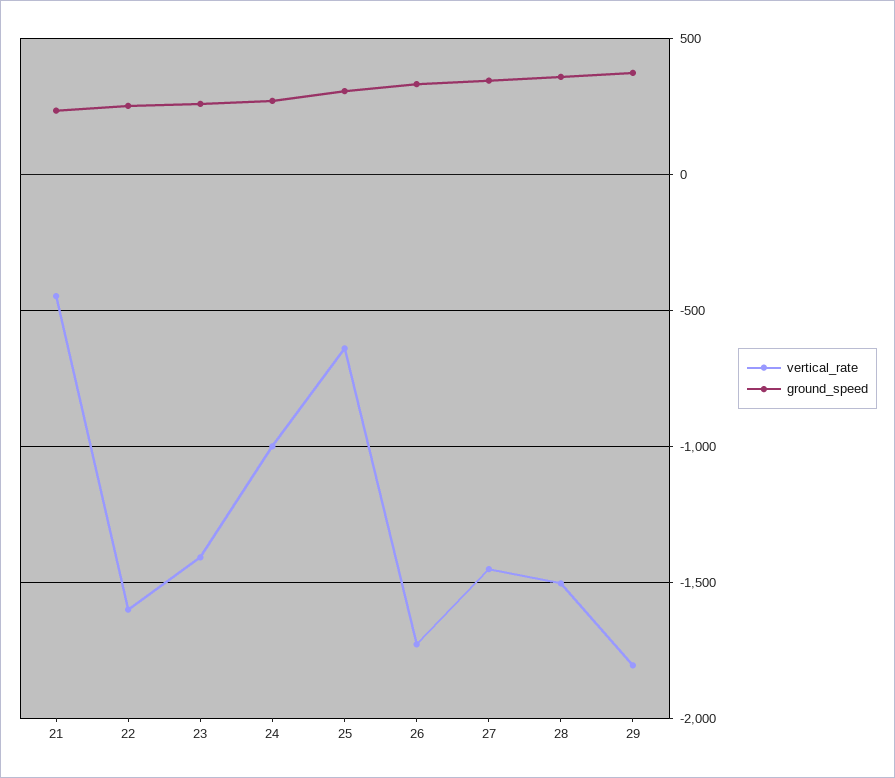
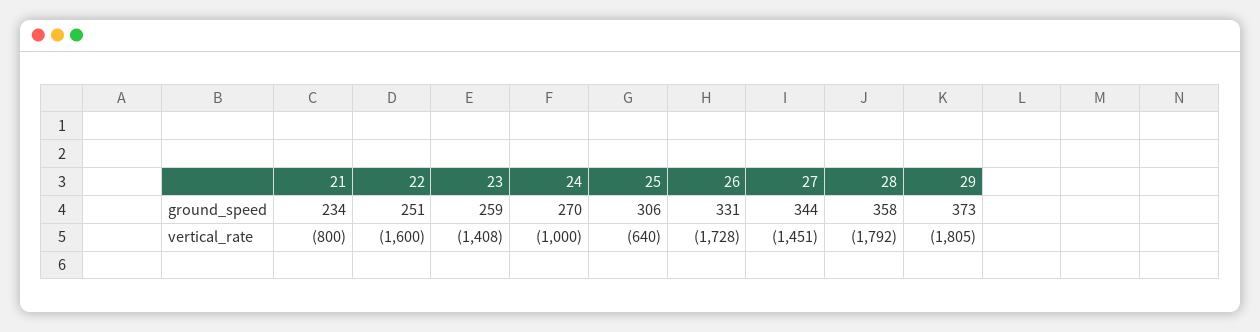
vertical_rate, 21: -450 -> -800
vertical_rate, 28: -1500 -> -1792

